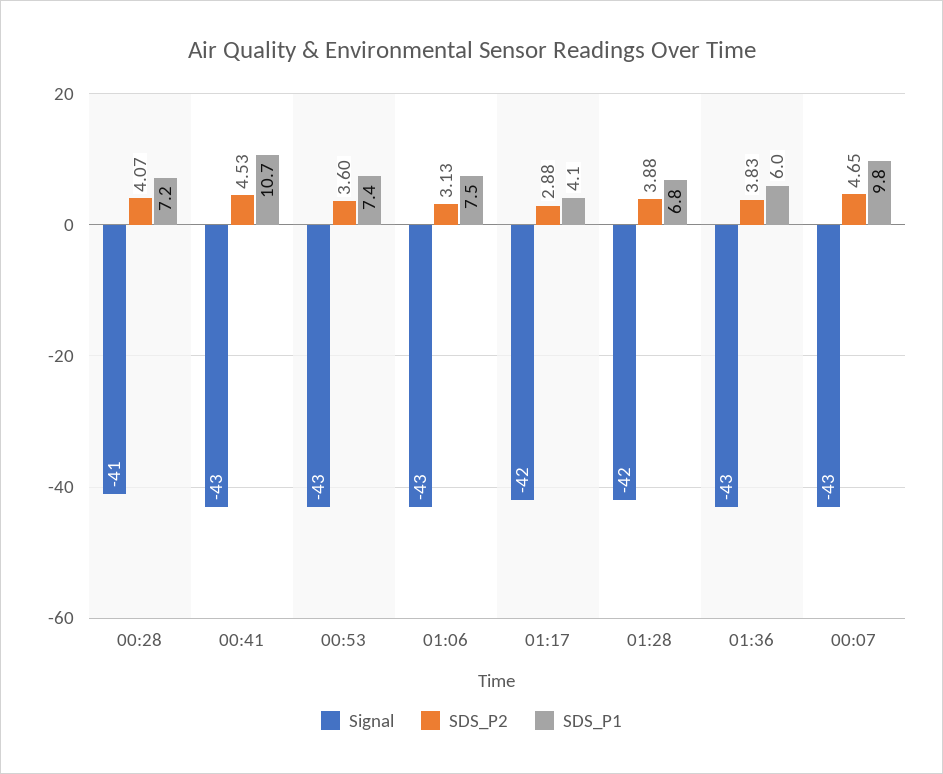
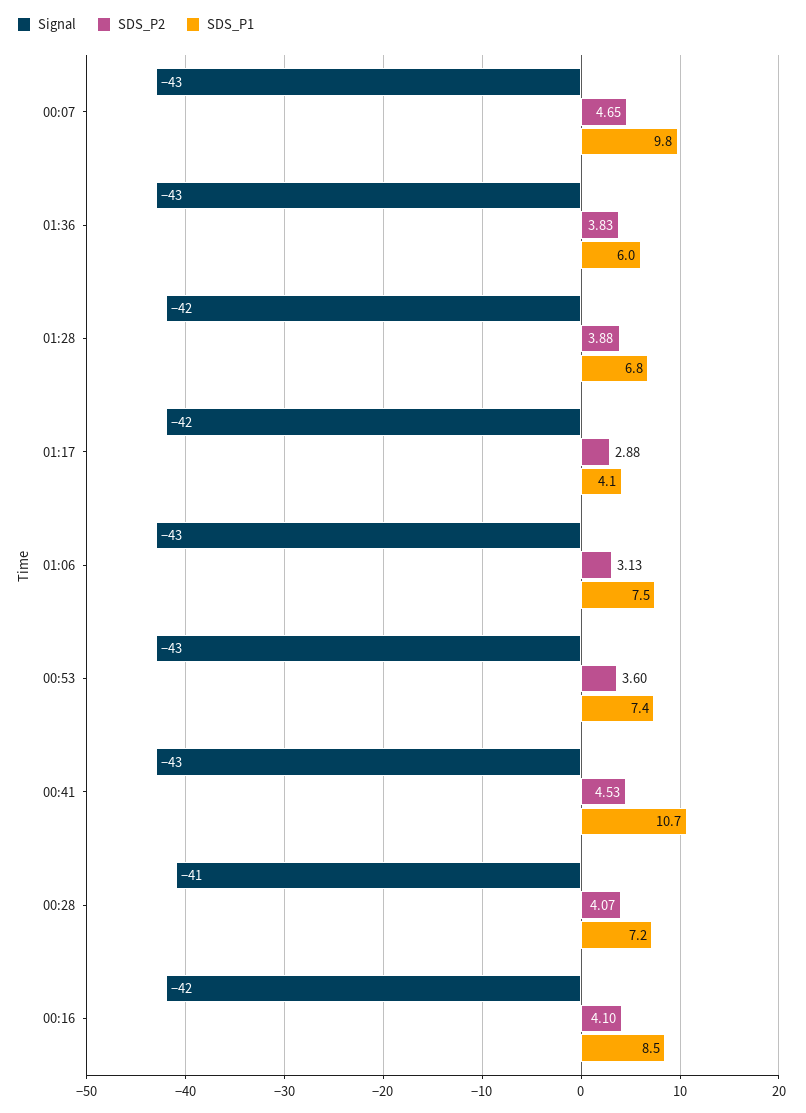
Signal, 00:16: none -> -42
SDS_P2, 00:16: none -> 4.1
SDS_P1, 00:16: none -> 8.5

